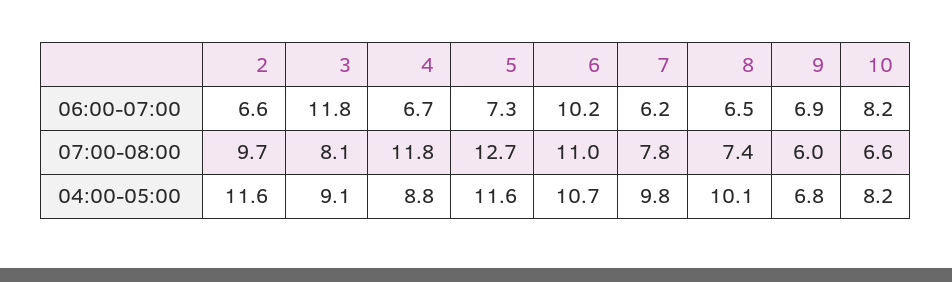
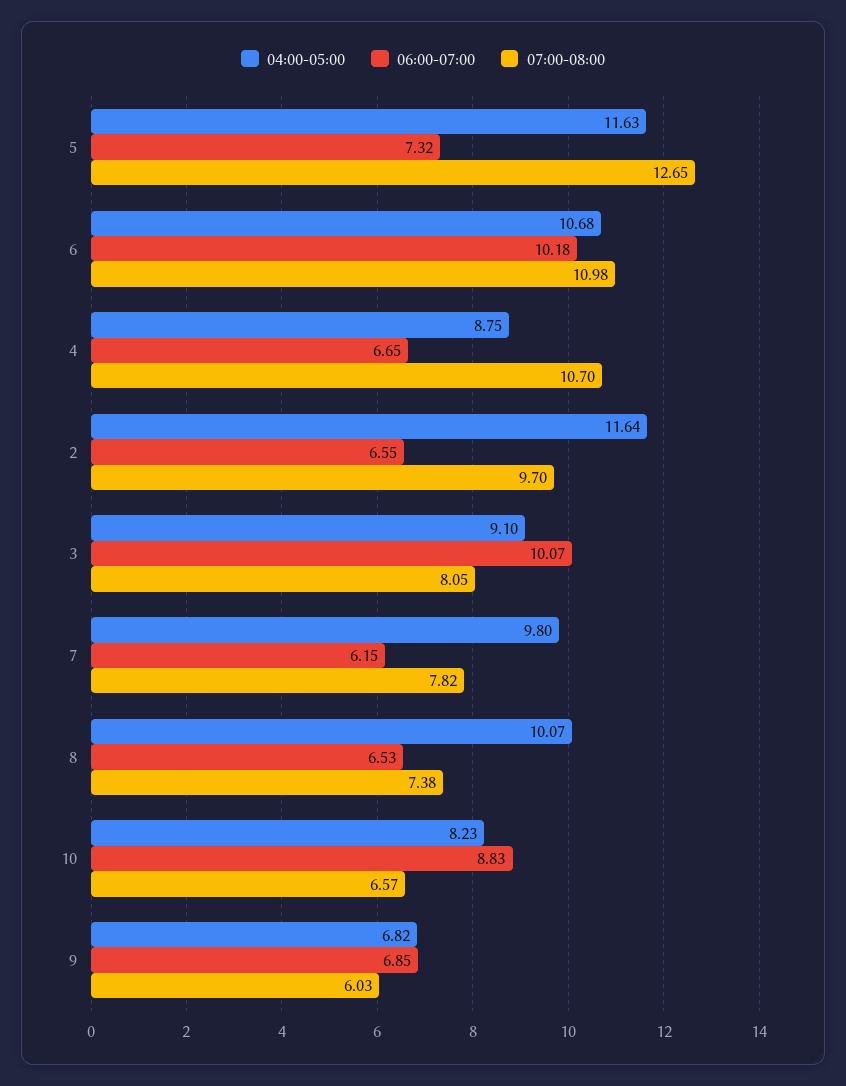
06:00-07:00, 3: 11.8 -> 10.07
06:00-07:00, 10: 8.2 -> 8.83
07:00-08:00, 4: 11.8 -> 10.7

